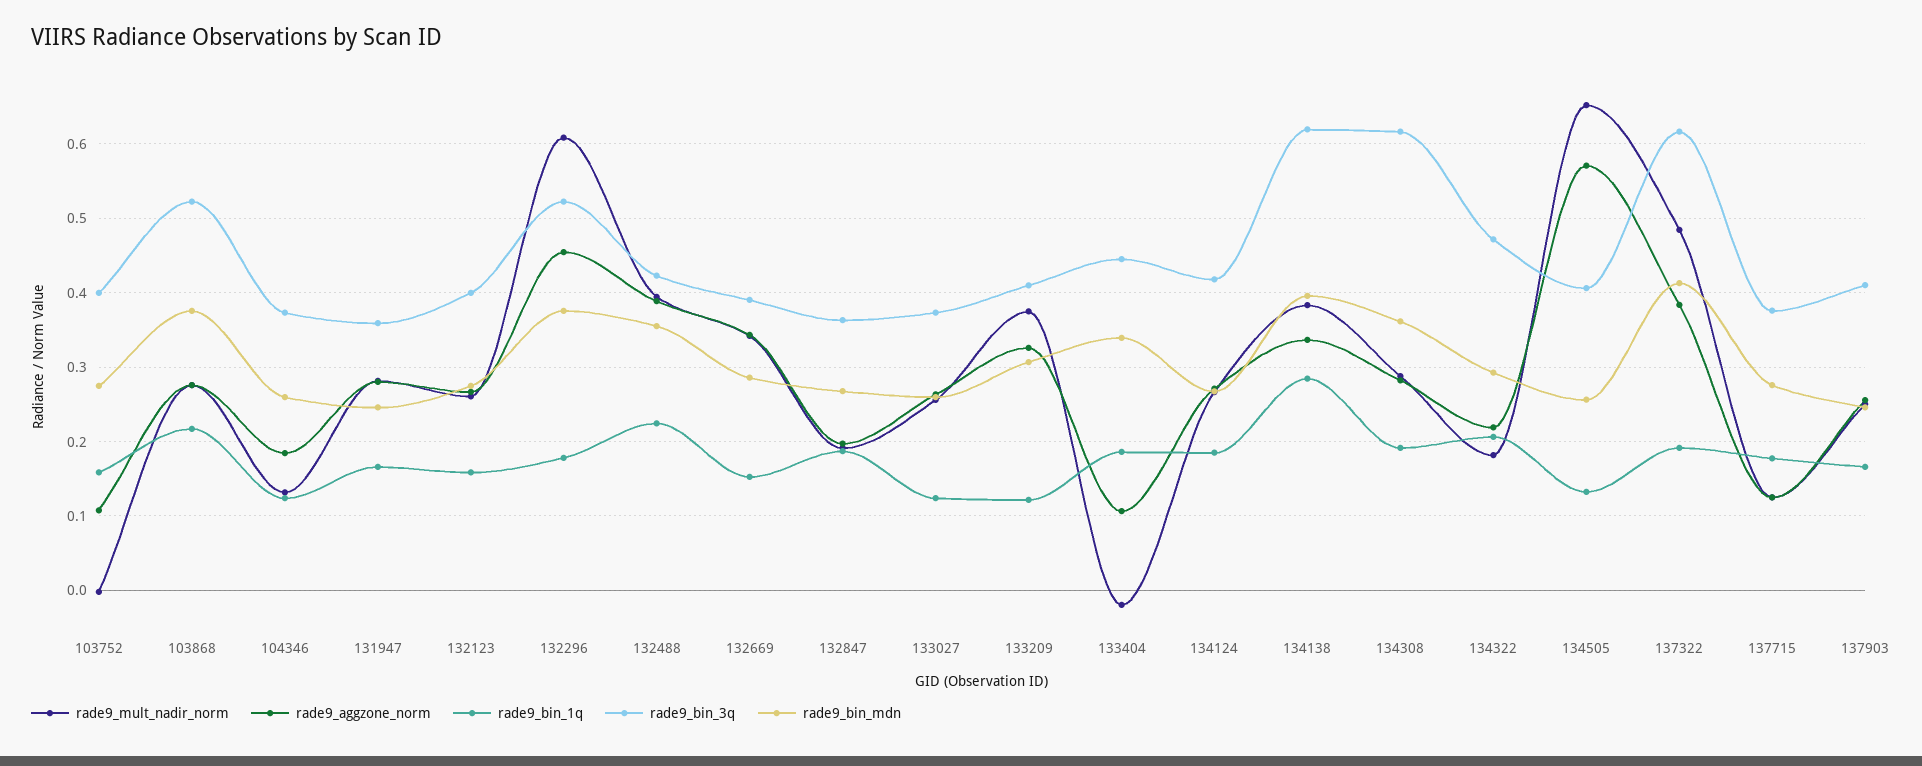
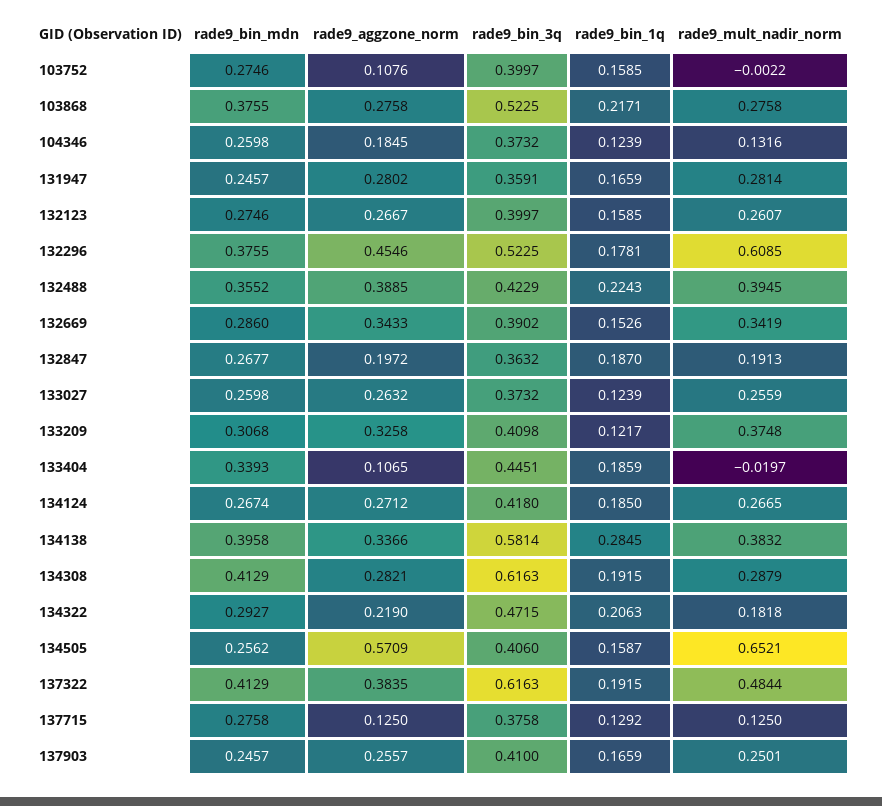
rade9_bin_3q, 134138: 0.62 -> 0.5814
rade9_bin_mdn, 134308: 0.36 -> 0.4129
rade9_bin_1q, 134505: 0.13 -> 0.1587
rade9_bin_1q, 137715: 0.18 -> 0.1292

